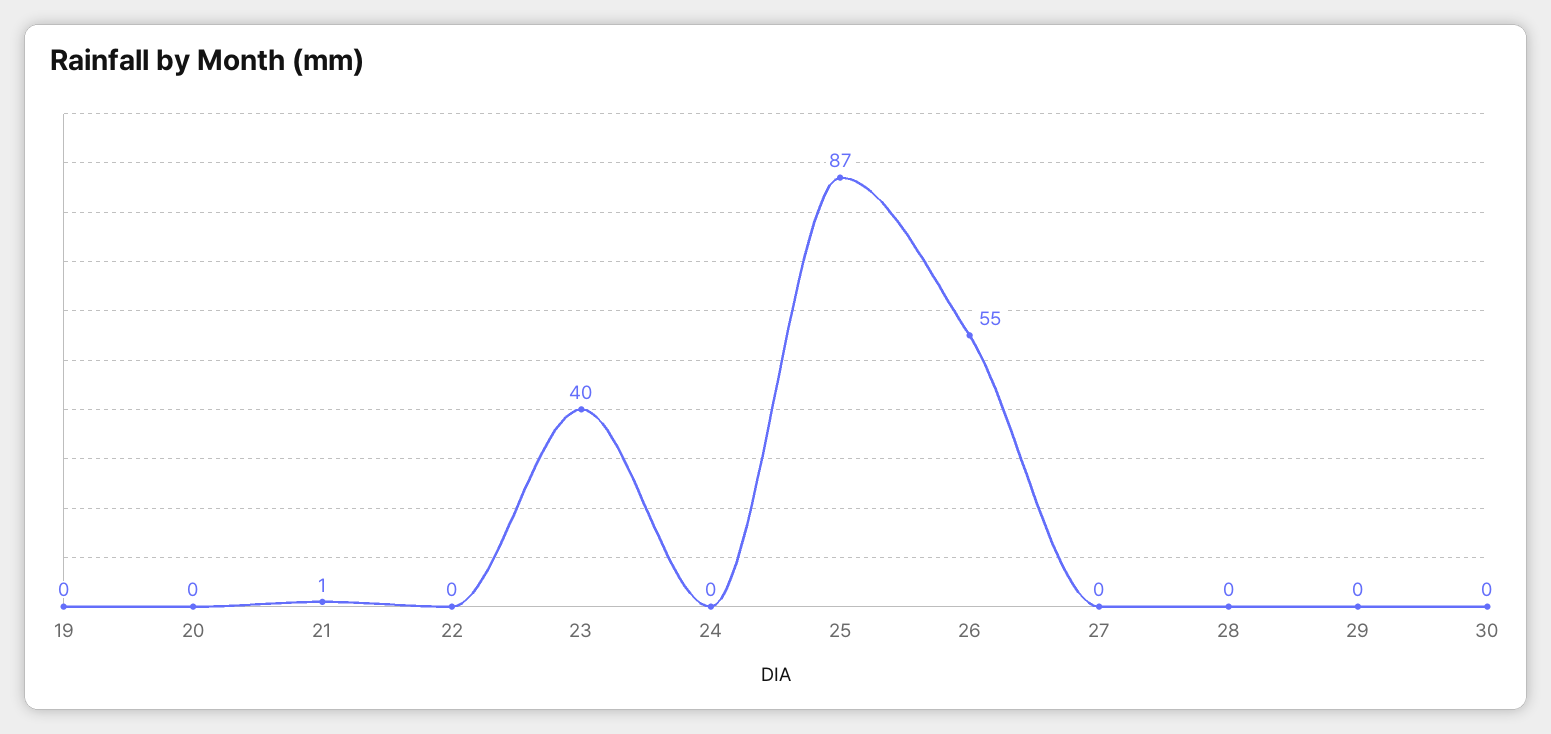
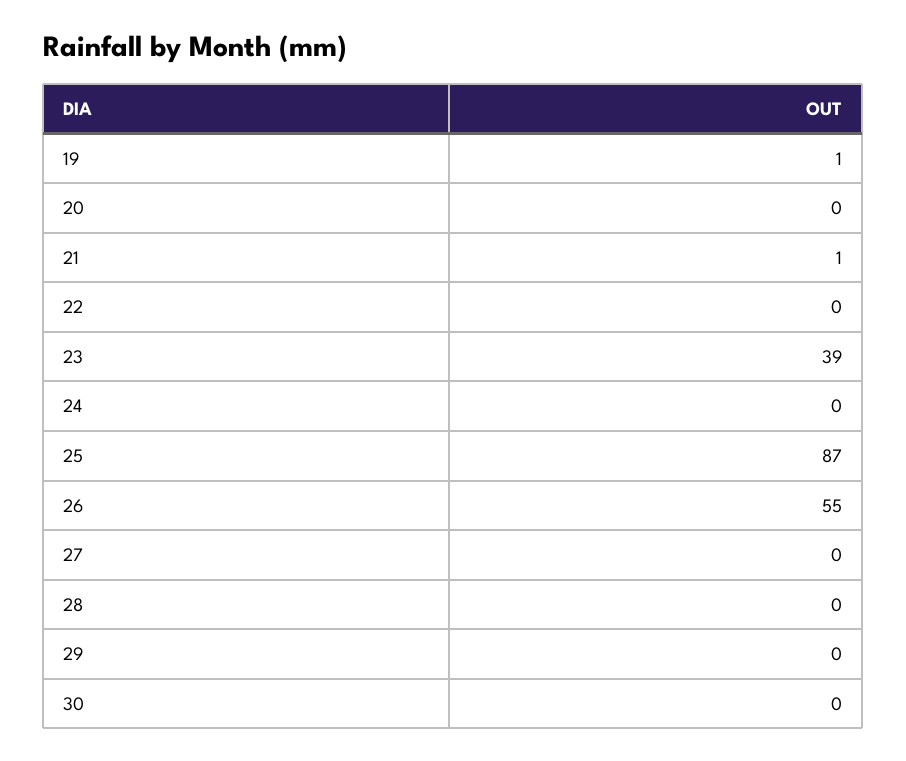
19: 0 -> 1
23: 40 -> 39

